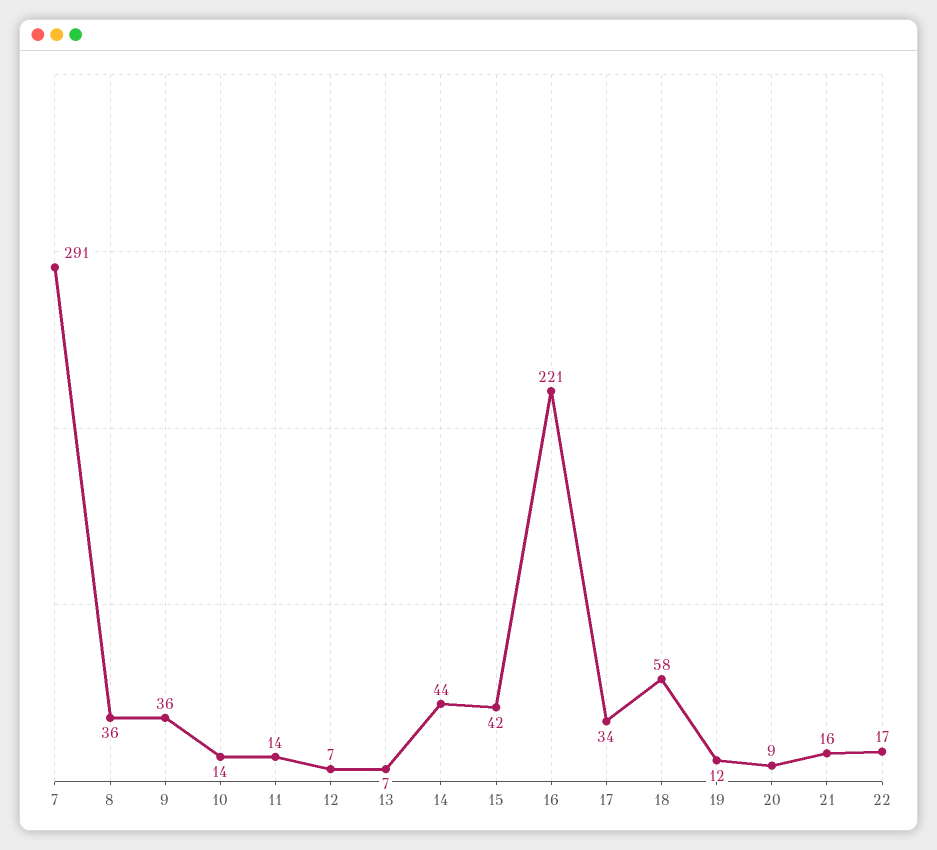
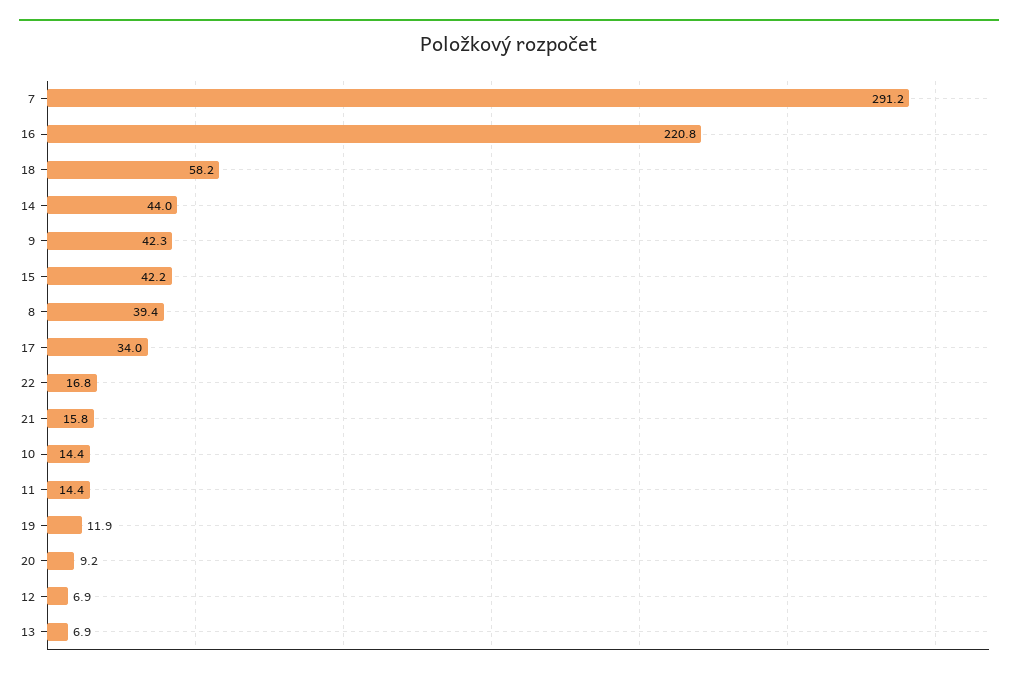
8: 36 -> 39.4
9: 36 -> 42.3

